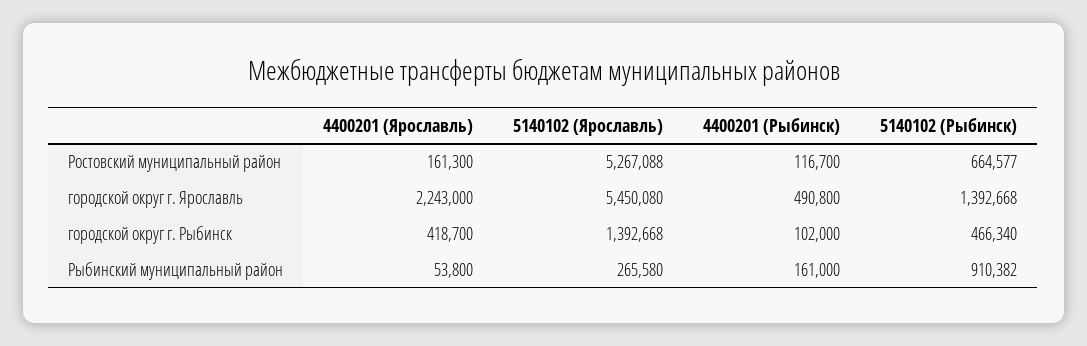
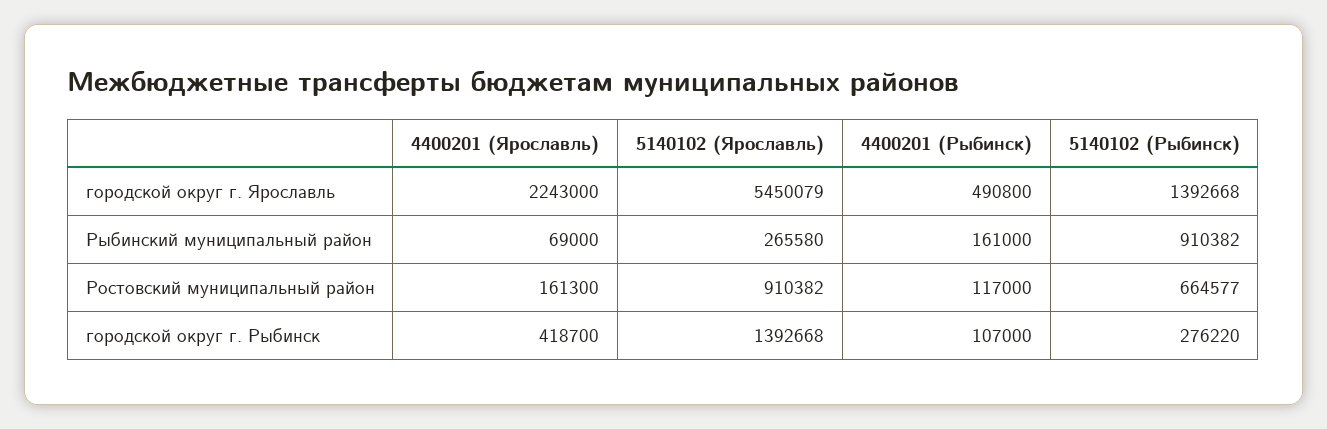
5140102 (Ярославль), Ростовский муниципальный район: 5267088 -> 910382
4400201 (Рыбинск), Ростовский муниципальный район: 116700 -> 117000
5140102 (Ярославль), городской округ г. Ярославль: 5450080 -> 5450079
4400201 (Рыбинск), городской округ г. Рыбинск: 102000 -> 107000
5140102 (Рыбинск), городской округ г. Рыбинск: 466340 -> 276220
4400201 (Ярославль), Рыбинский муниципальный район: 53800 -> 69000

